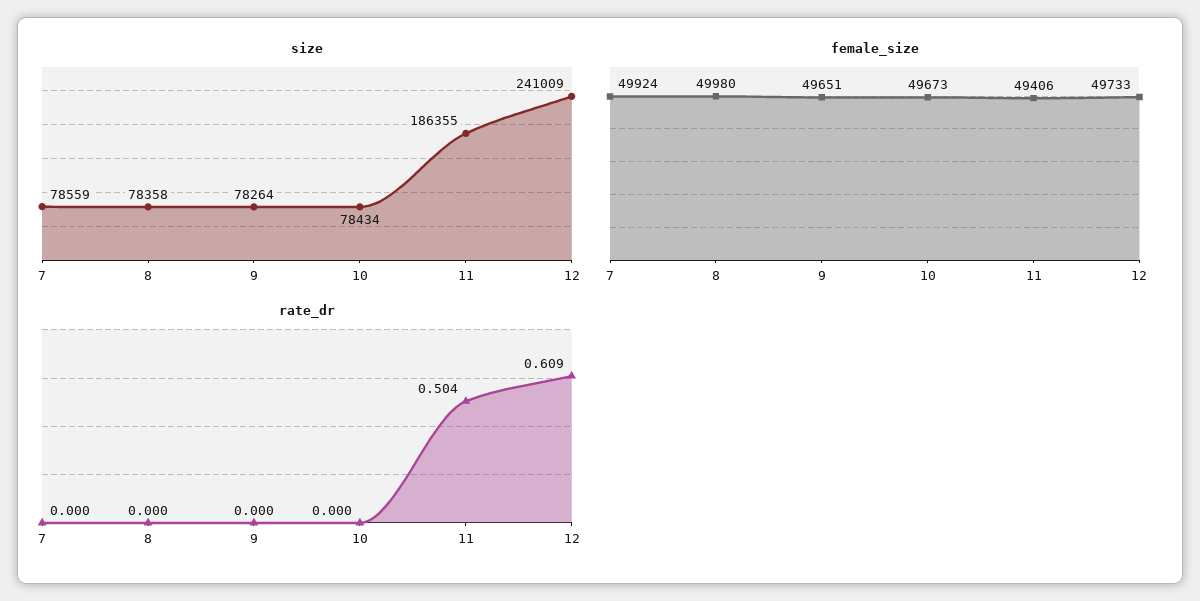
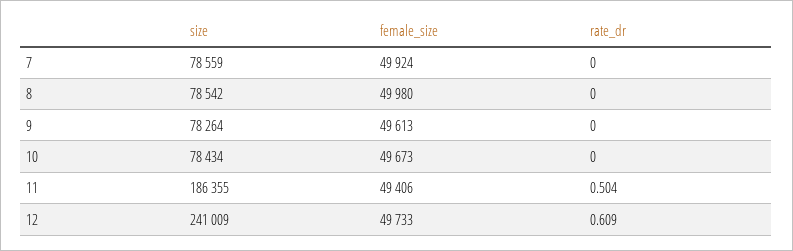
size, 8: 78358 -> 78542
female_size, 9: 49651 -> 49613

